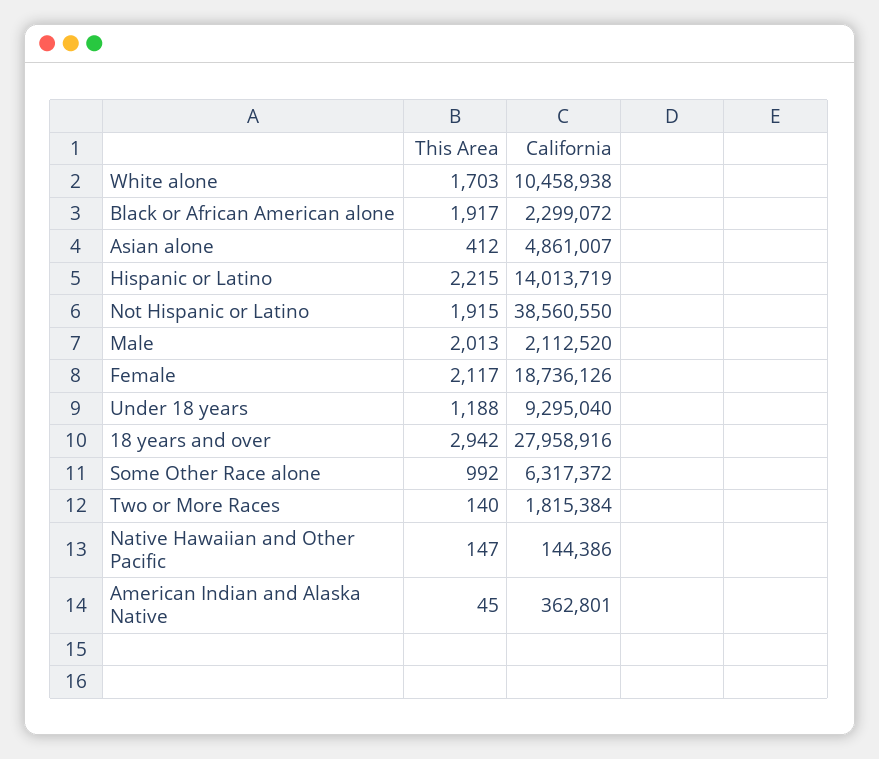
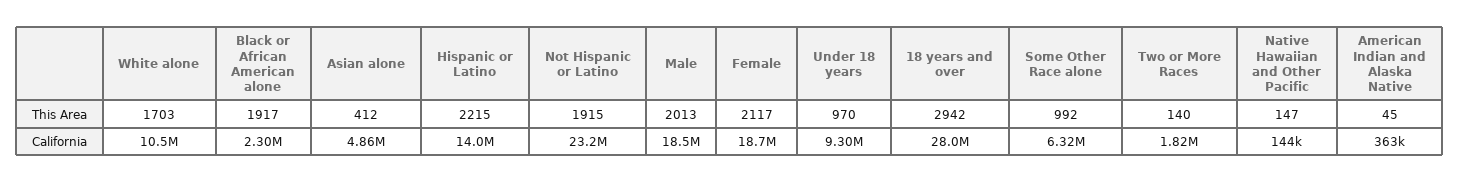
California, Not Hispanic or Latino: 38560550 -> 23200000
California, Male: 2112520 -> 18500000
This Area, Under 18 years: 1188 -> 970

